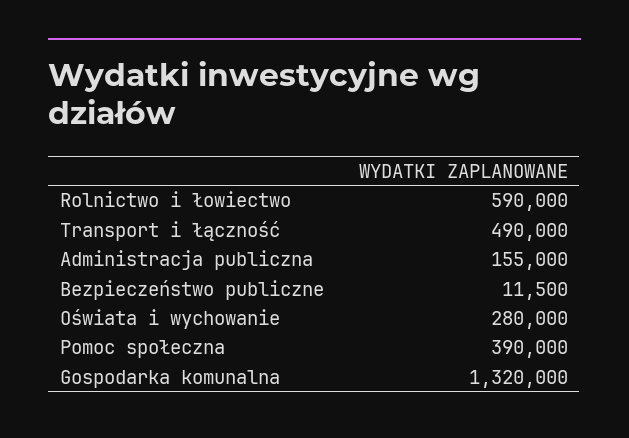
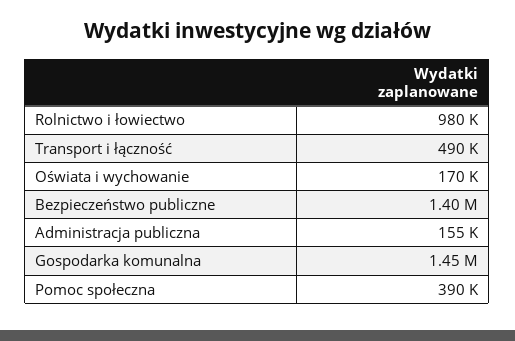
Rolnictwo i łowiectwo: 590000 -> 980000
Bezpieczeństwo publiczne: 11500 -> 1400000
Oświata i wychowanie: 280000 -> 170000
Gospodarka komunalna: 1320000 -> 1450000

